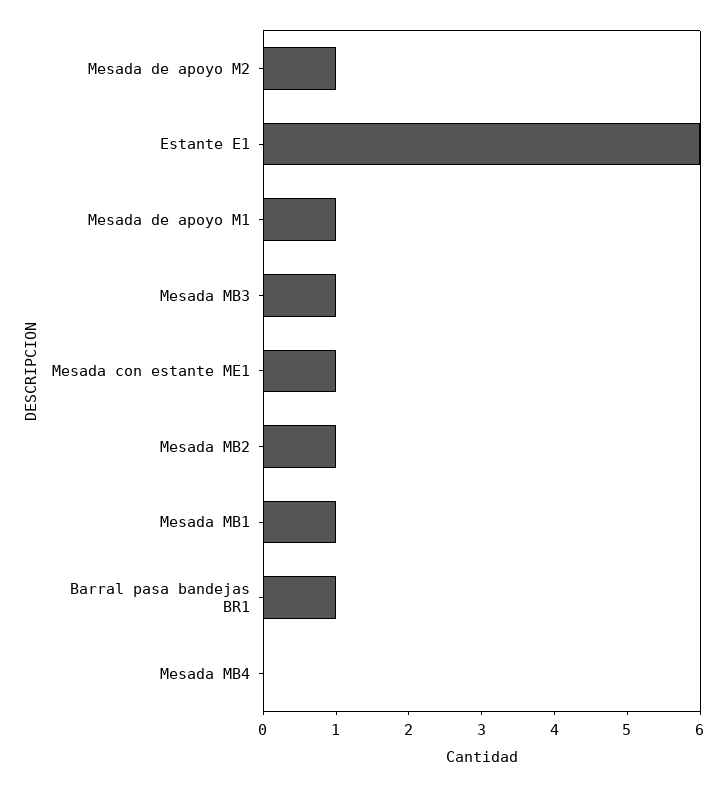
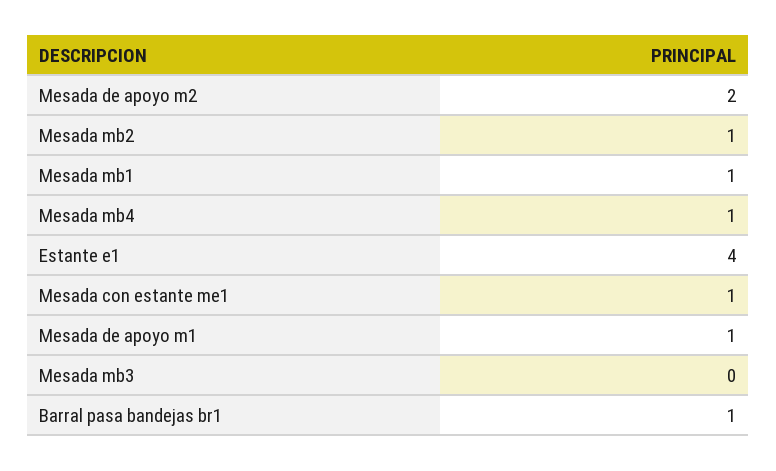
Mesada de apoyo M2: 1 -> 2
Estante E1: 6 -> 4
Mesada MB3: 1 -> 0
Mesada MB4: 0 -> 1

